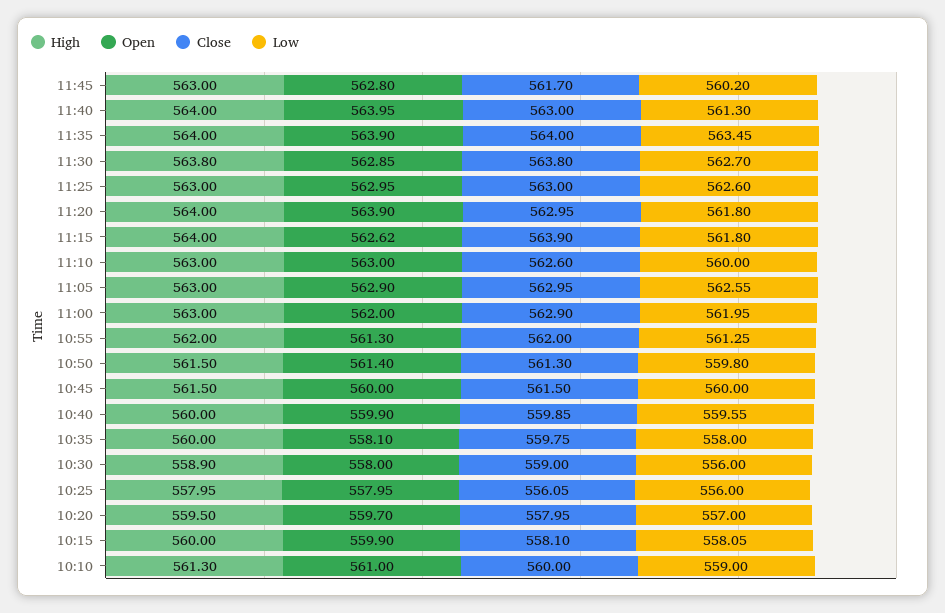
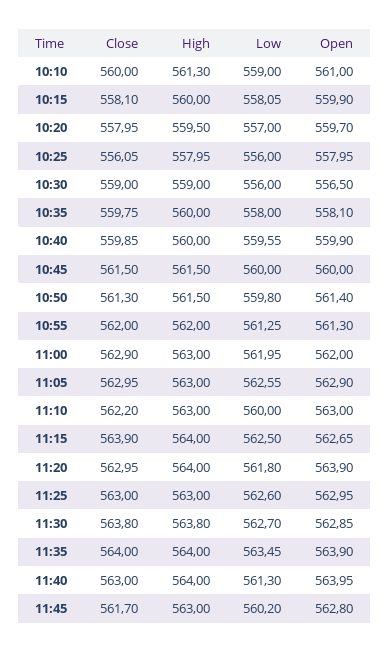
Open, 11:15: 562.62 -> 562.65
Low, 11:15: 561.8 -> 562.5
Close, 11:10: 562.6 -> 562.2
High, 10:30: 558.9 -> 559
Open, 10:30: 558 -> 556.5

